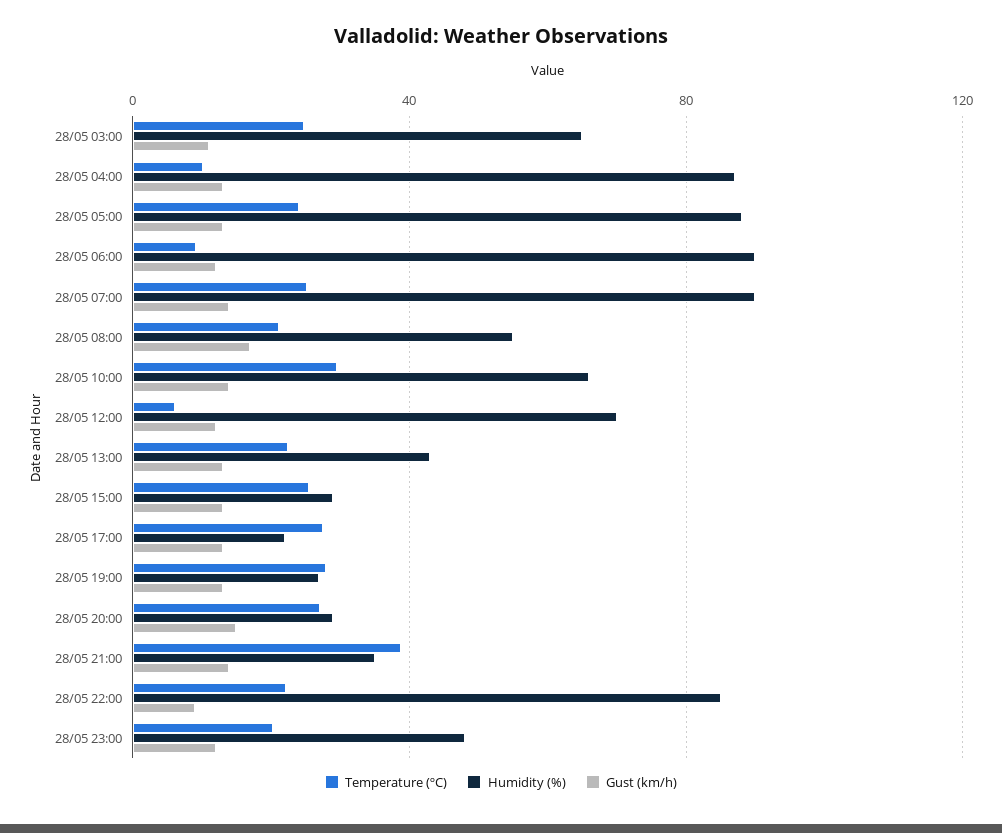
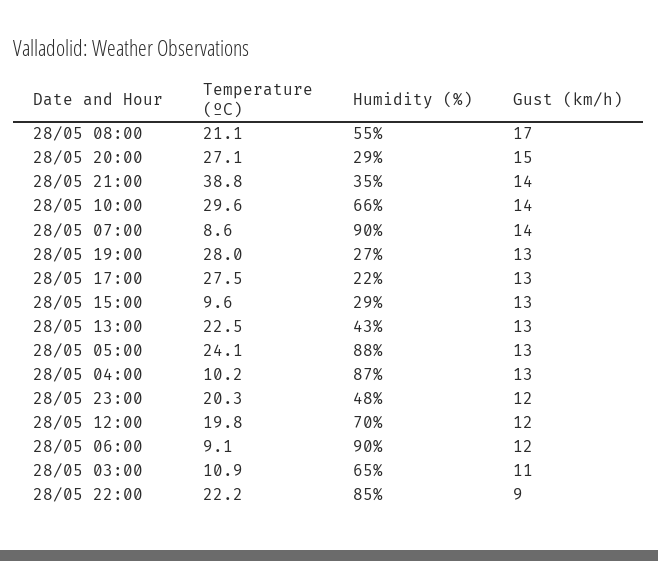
Temperature (ºC), 28/05 03:00: 25 -> 10.9
Temperature (ºC), 28/05 07:00: 25 -> 8.6
Temperature (ºC), 28/05 12:00: 5 -> 19.8
Temperature (ºC), 28/05 15:00: 25 -> 9.6

